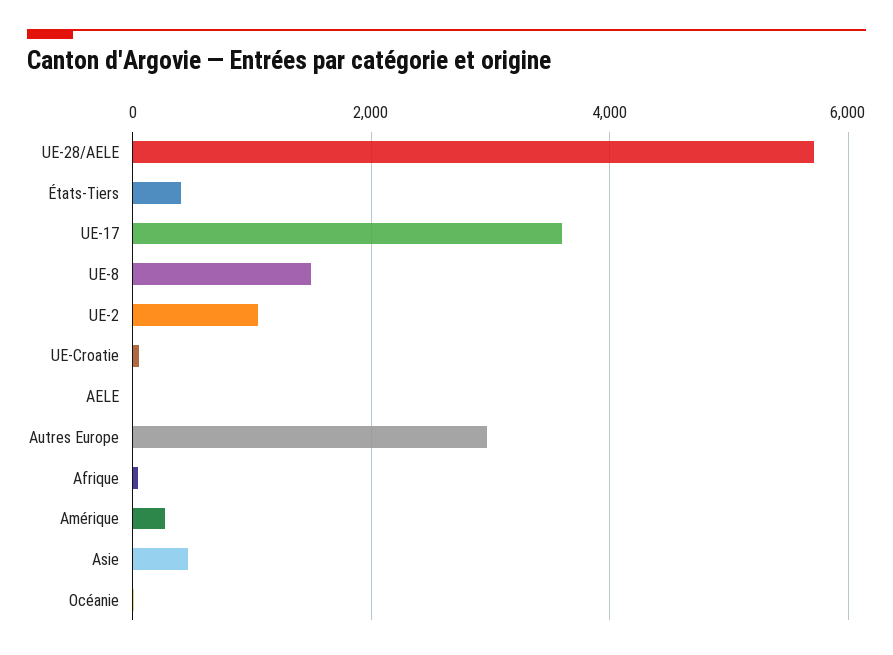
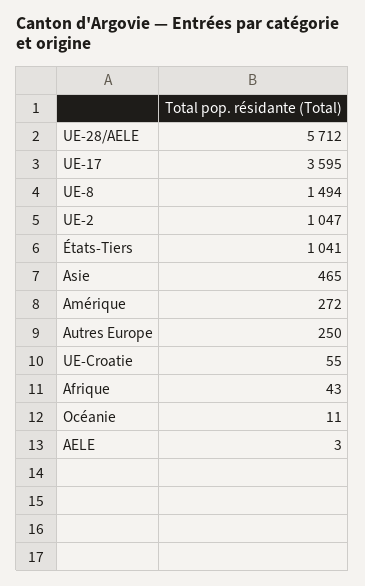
États-Tiers: 400 -> 1041
Autres Europe: 3000 -> 250

